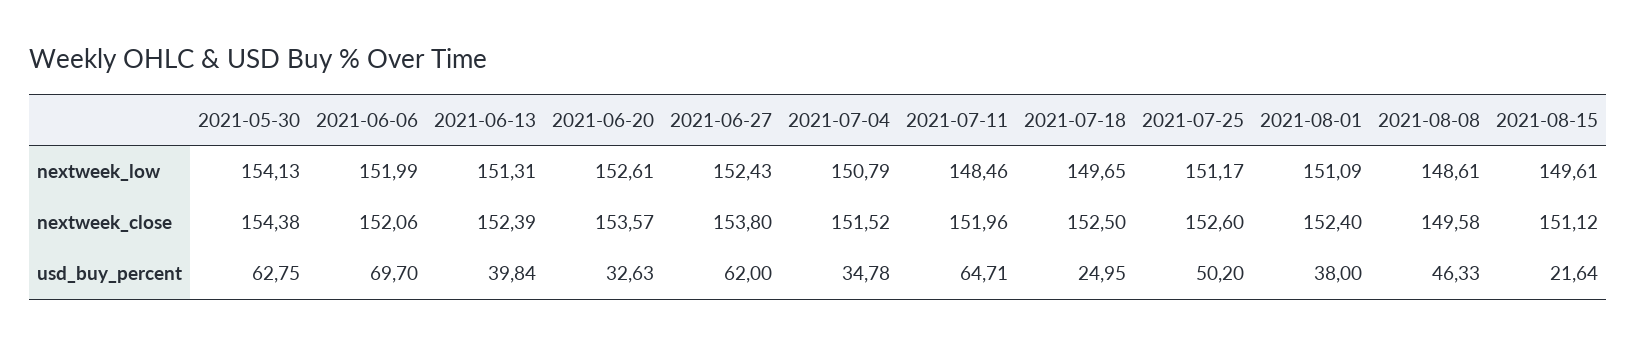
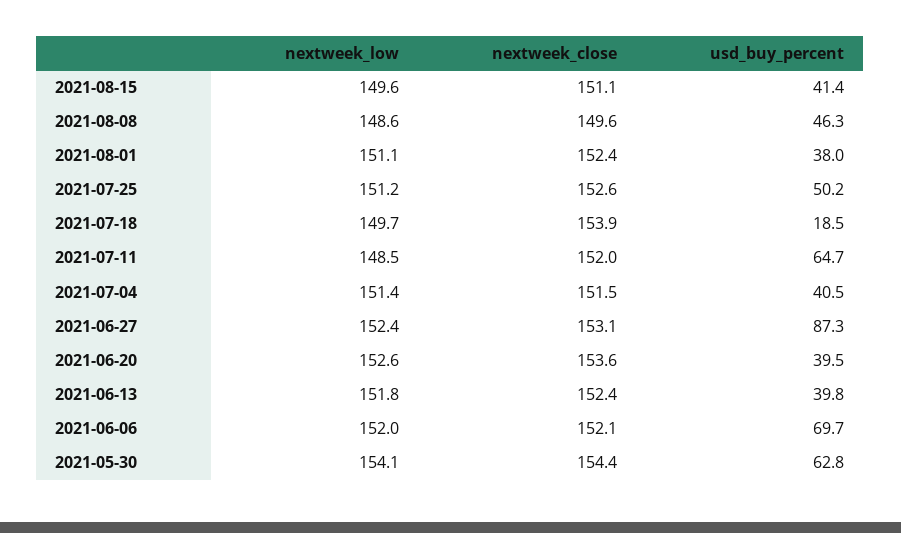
2021-06-13, nextweek_low: 151.31 -> 151.8
2021-07-04, nextweek_low: 150.79 -> 151.4
2021-06-27, nextweek_close: 153.8 -> 153.1
2021-07-18, nextweek_close: 152.5 -> 153.9
2021-06-20, usd_buy_percent: 32.63 -> 39.5
2021-06-27, usd_buy_percent: 62 -> 87.3
2021-07-04, usd_buy_percent: 34.78 -> 40.5
2021-07-18, usd_buy_percent: 24.95 -> 18.5
2021-08-15, usd_buy_percent: 21.64 -> 41.4

